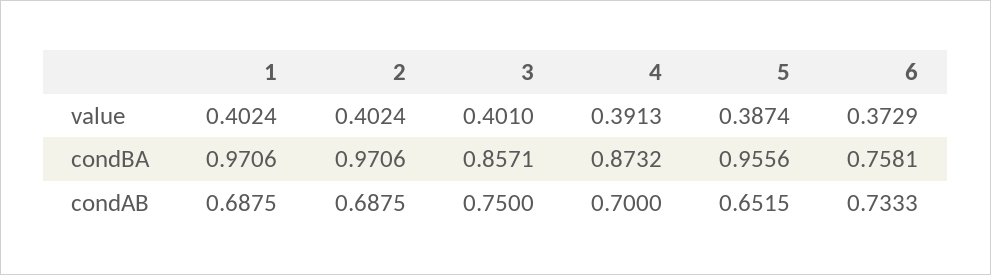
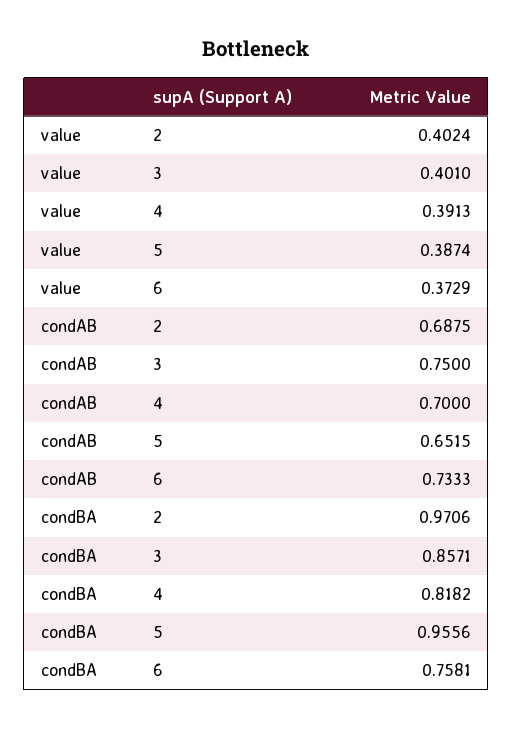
1, value: 0.4024 -> none
1, condBA: 0.9706 -> none
4, condBA: 0.8732 -> 0.8182
1, condAB: 0.6875 -> none

